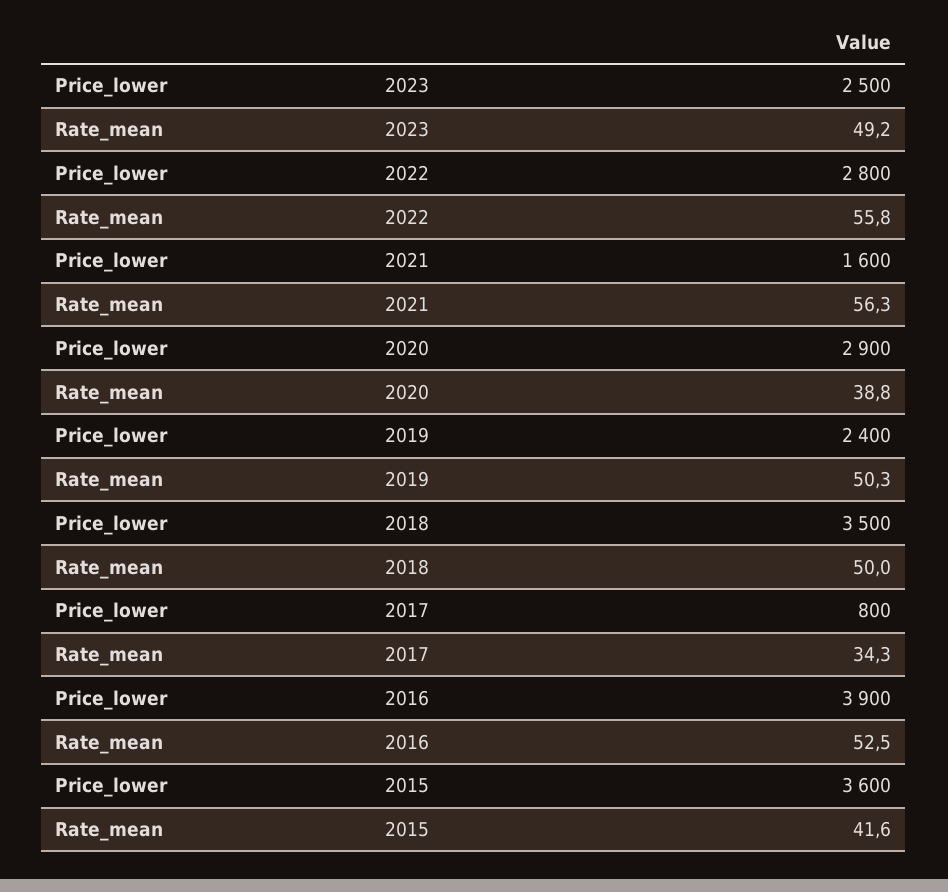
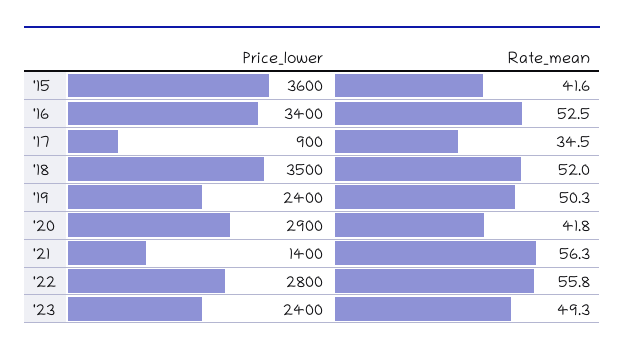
Price_lower, 2023: 2500 -> 2400
Rate_mean, 2023: 49.2 -> 49.3
Price_lower, 2021: 1600 -> 1400
Rate_mean, 2020: 38.8 -> 41.8
Rate_mean, 2018: 50 -> 52
Price_lower, 2017: 800 -> 900
Rate_mean, 2017: 34.3 -> 34.5
Price_lower, 2016: 3900 -> 3400

